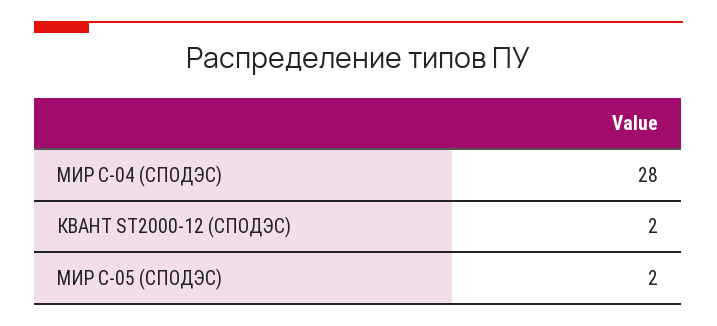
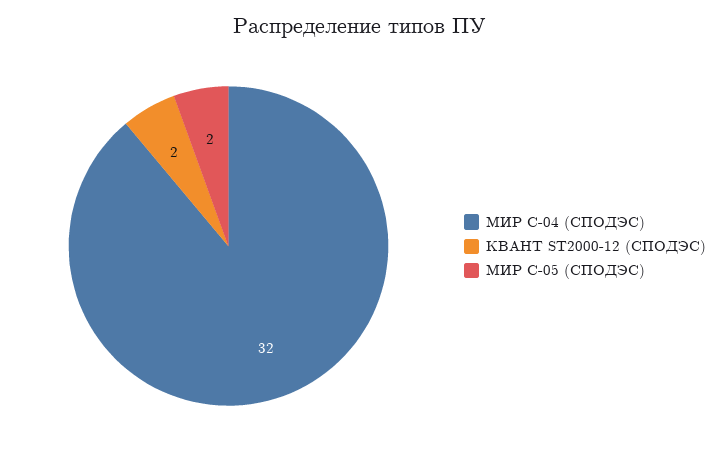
МИР С-04 (СПОДЭС): 28 -> 32

